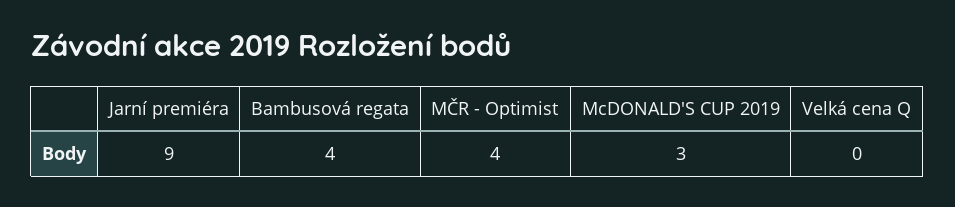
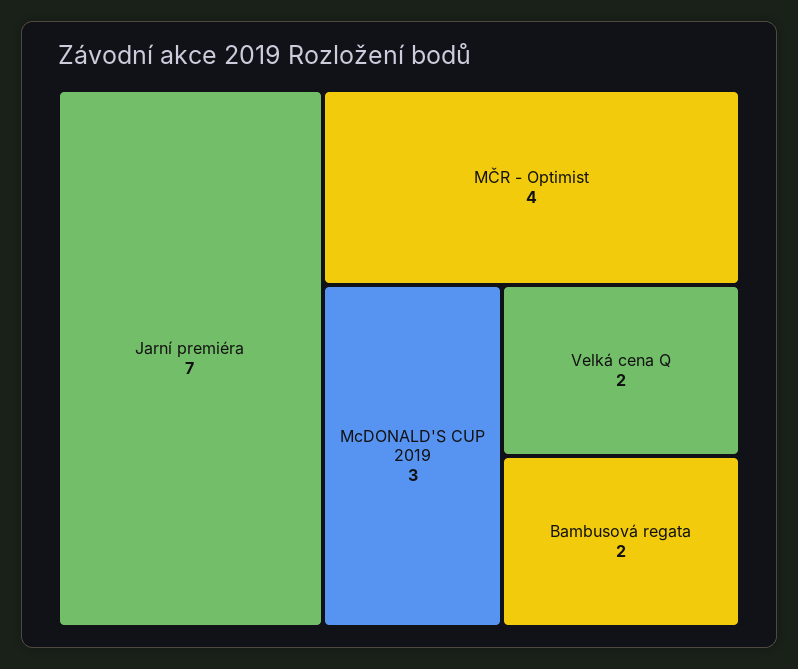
Jarní premiéra: 9 -> 7
Bambusová regata: 4 -> 2
Velká cena Q: 0 -> 2

